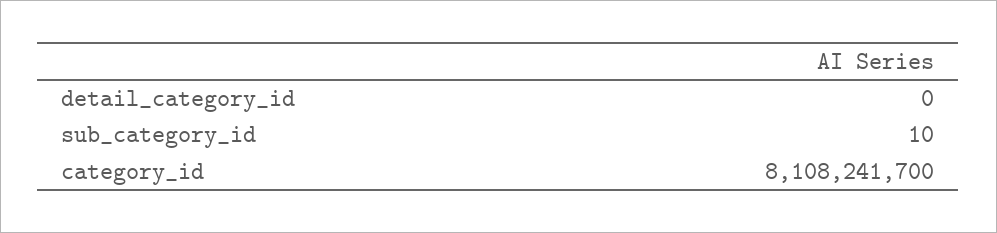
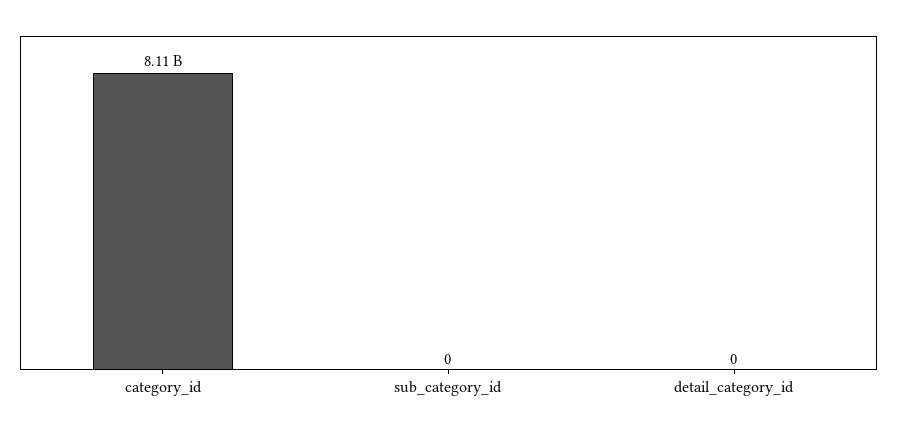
sub_category_id: 10 -> 0

